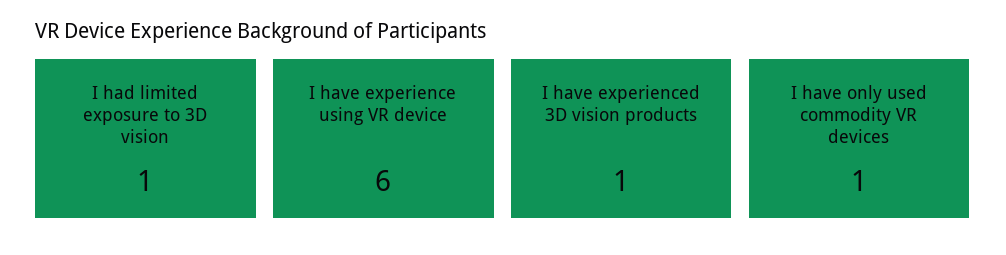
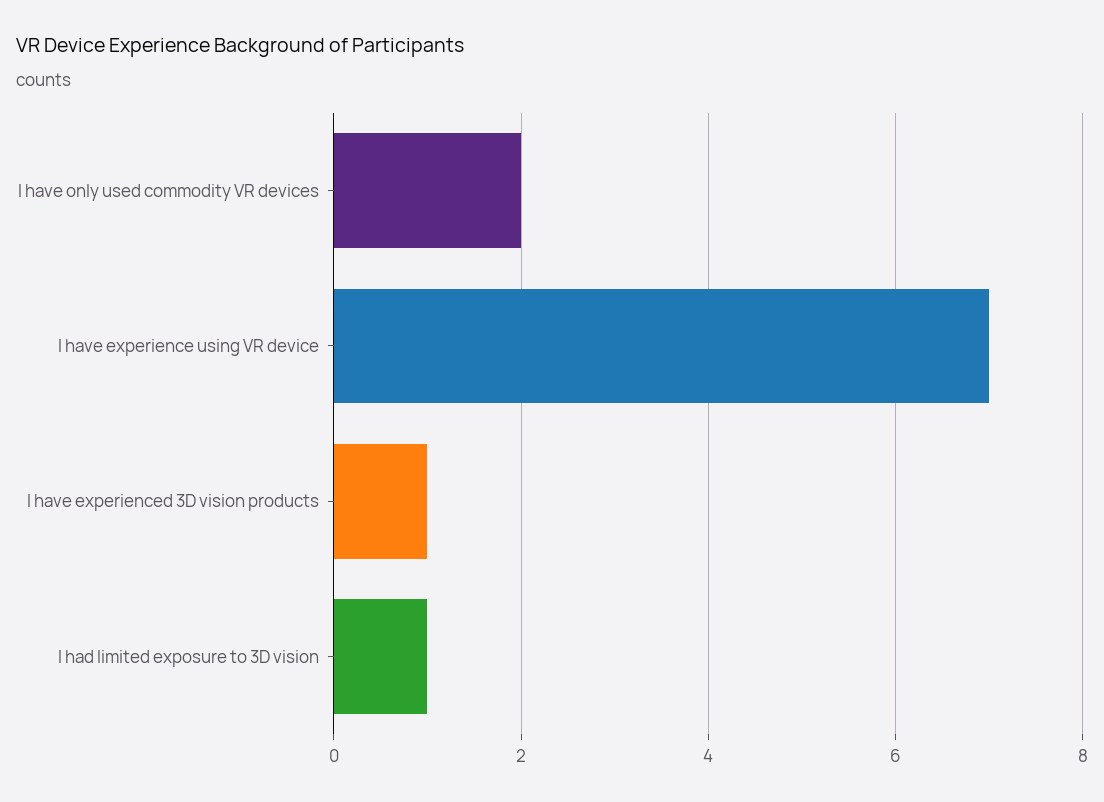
I have experience using VR device: 6 -> 7
I have only used commodity VR devices: 1 -> 2

